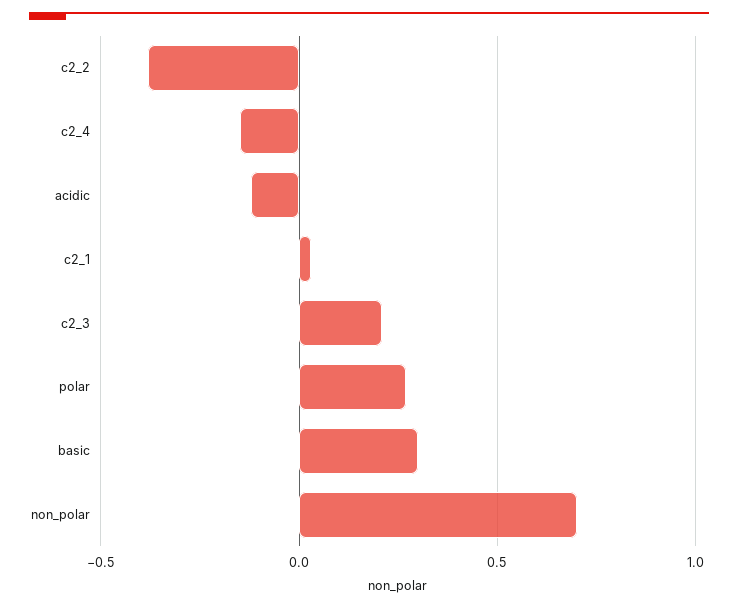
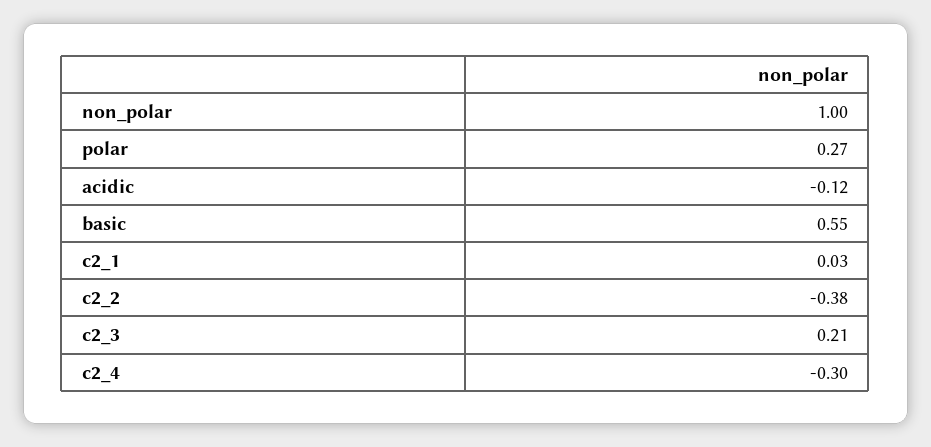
c2_4: -0.15 -> -0.3
basic: 0.3 -> 0.55
non_polar: 0.7 -> 1

